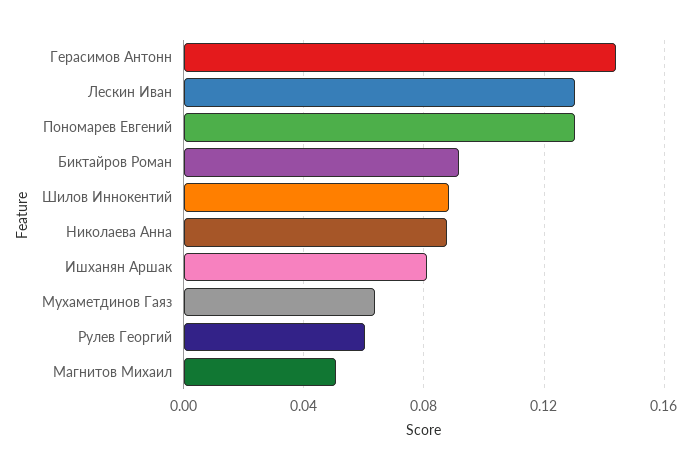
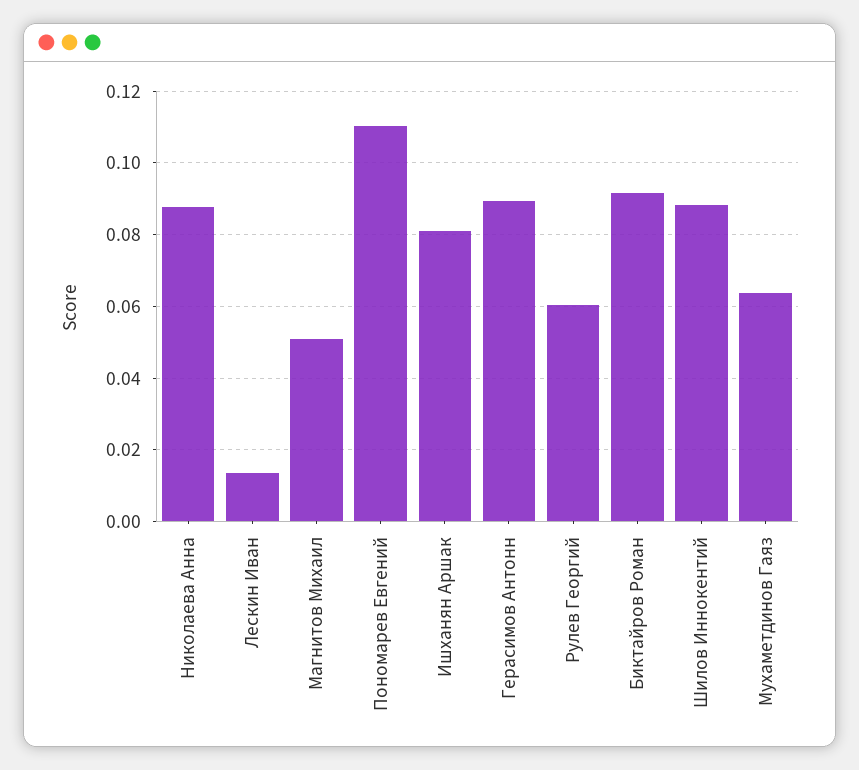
Герасимов Антонн: 0.145 -> 0.09
Лескин Иван: 0.13 -> 0.014
Пономарев Евгений: 0.13 -> 0.11

